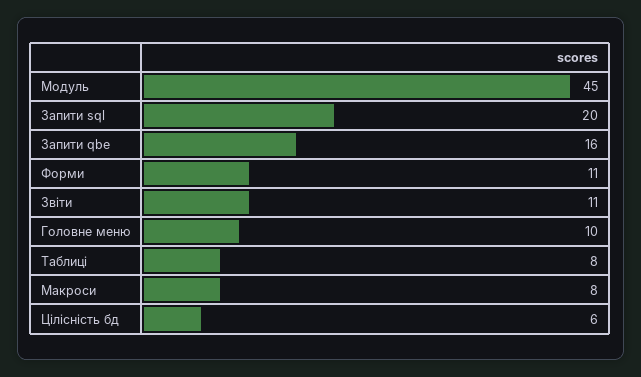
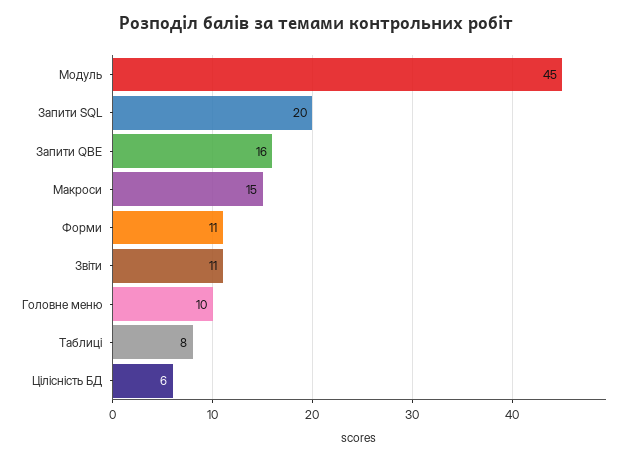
Макроси: 8 -> 15

